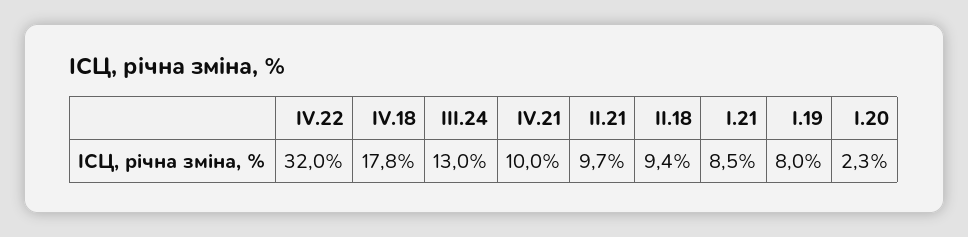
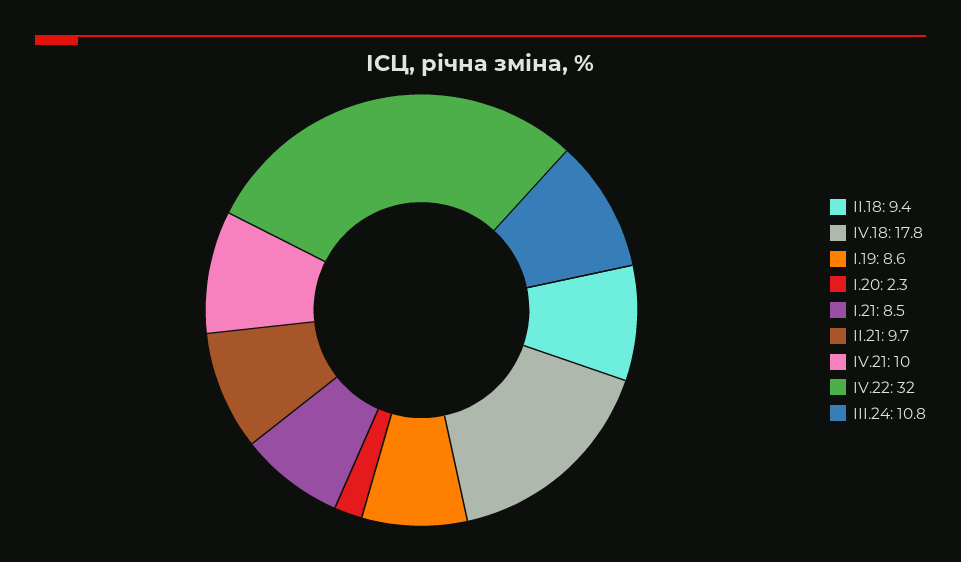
III.24: 13 -> 10.8
I.19: 8 -> 8.6

